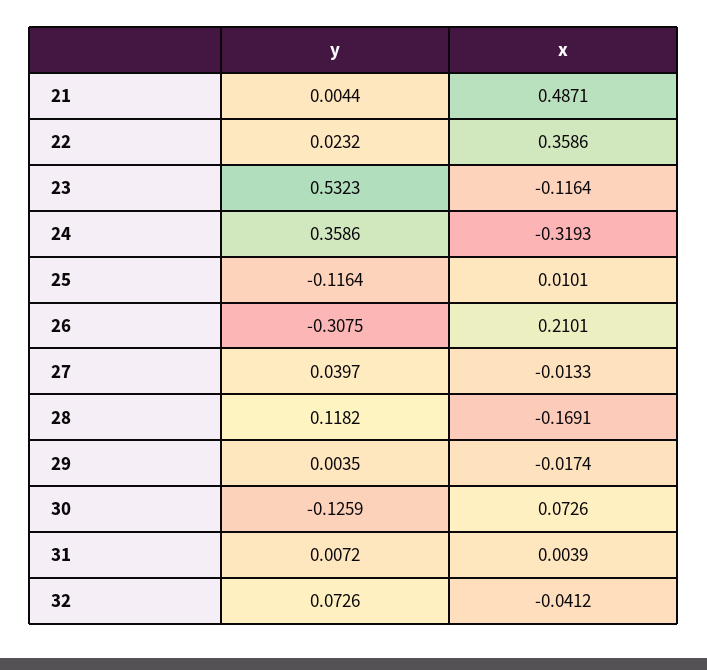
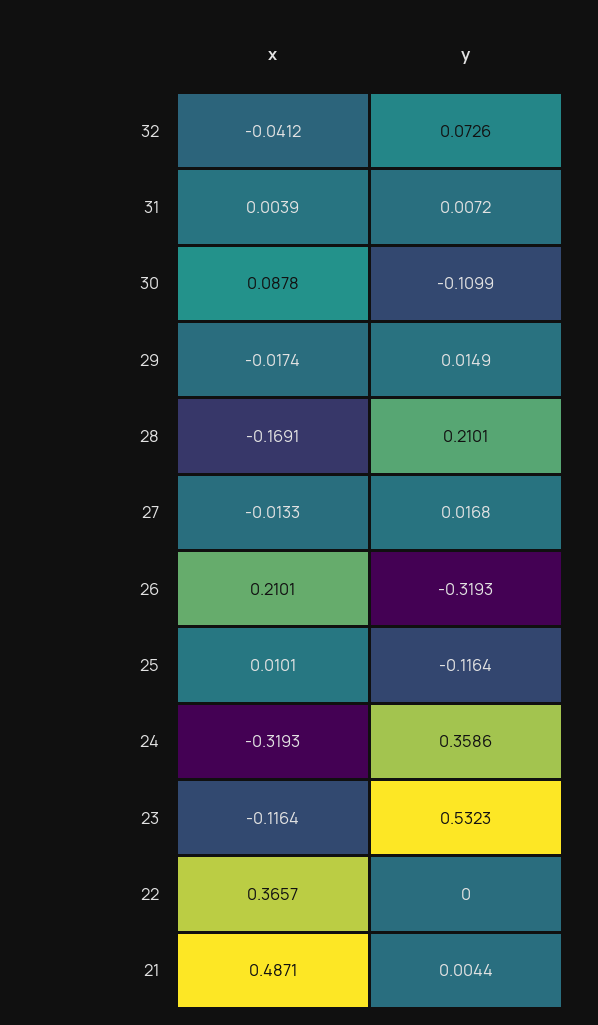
y, 22: 0.0232 -> 0
x, 22: 0.3586 -> 0.3657
y, 26: -0.3075 -> -0.3193
y, 27: 0.0397 -> 0.0168
y, 28: 0.1182 -> 0.2101
y, 29: 0.0035 -> 0.0149
y, 30: -0.1259 -> -0.1099
x, 30: 0.0726 -> 0.0878

